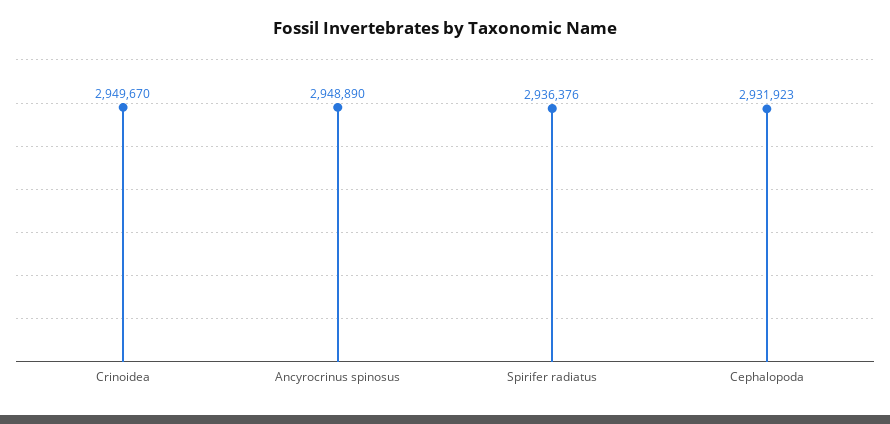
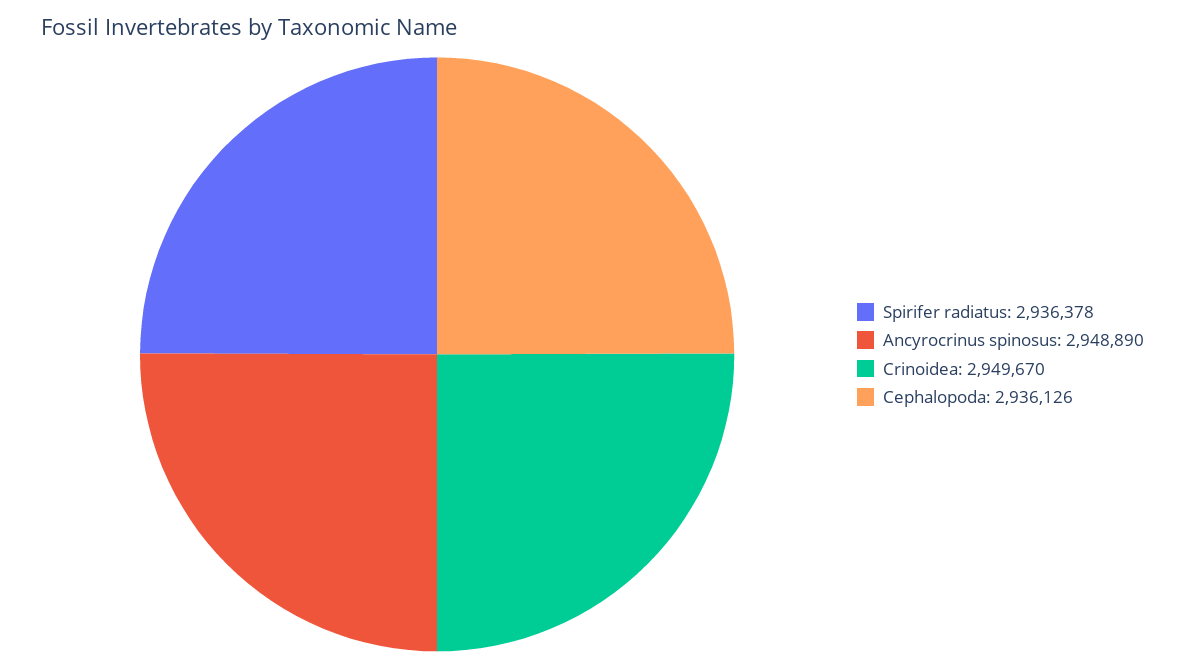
Spirifer radiatus: 2936376 -> 2936378
Cephalopoda: 2931923 -> 2936126

